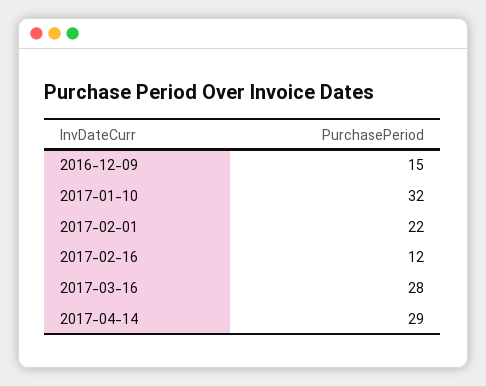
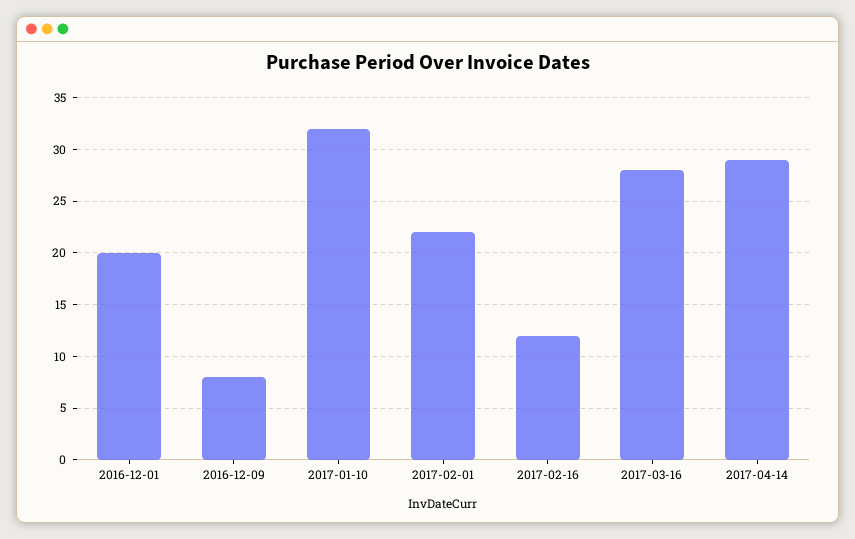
2016-12-09: 15 -> 8
2016-12-01: none -> 20

